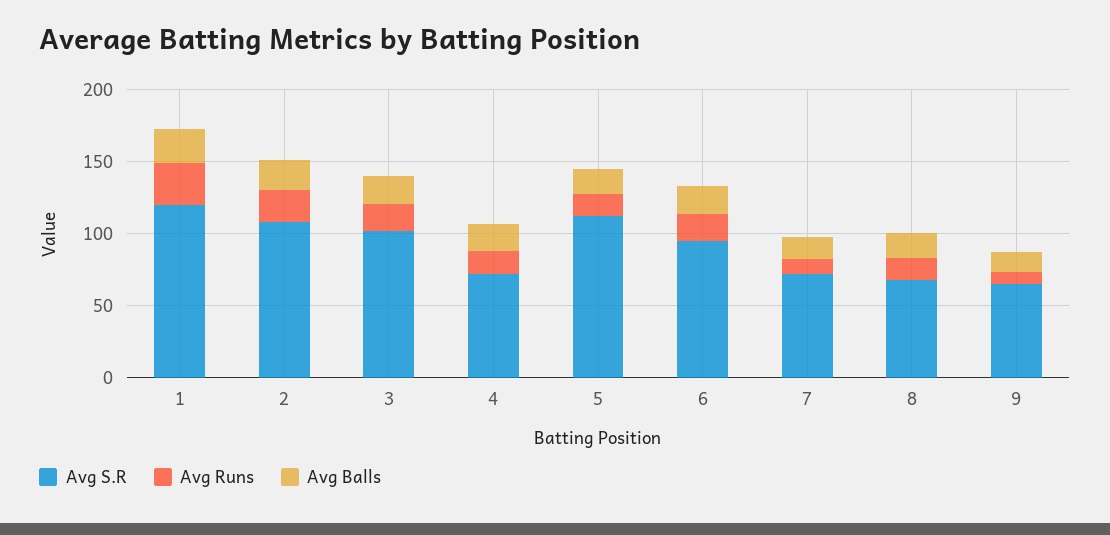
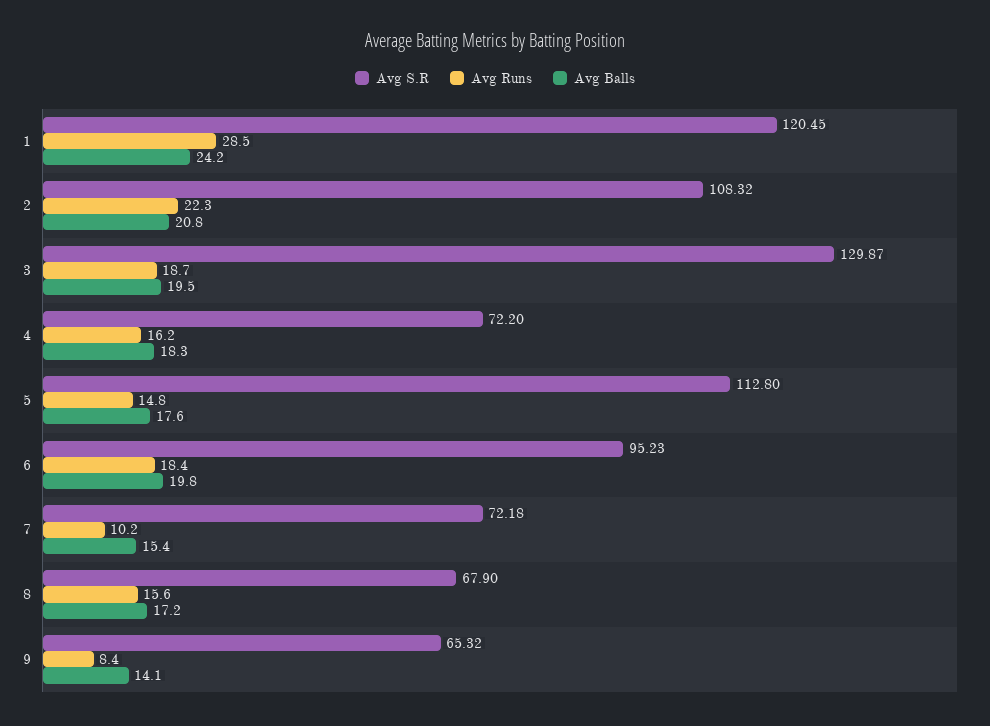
Avg S.R, 3: 100 -> 129.87

